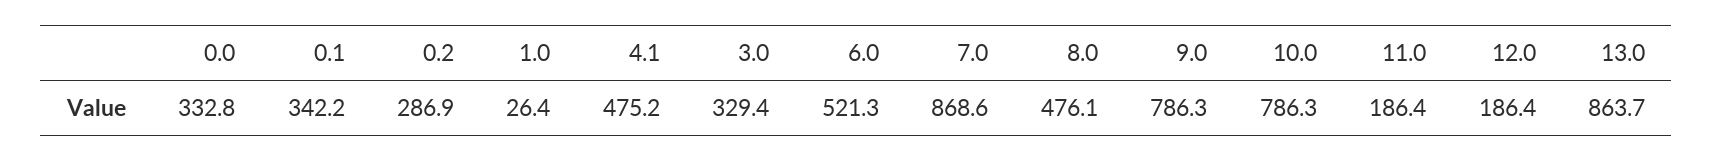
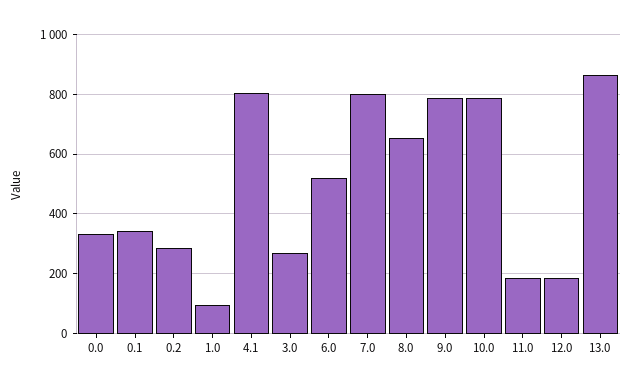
1.0: 26.4 -> 100
4.1: 475.2 -> 800
3.0: 329.4 -> 275
7.0: 868.6 -> 800
8.0: 476.1 -> 650

